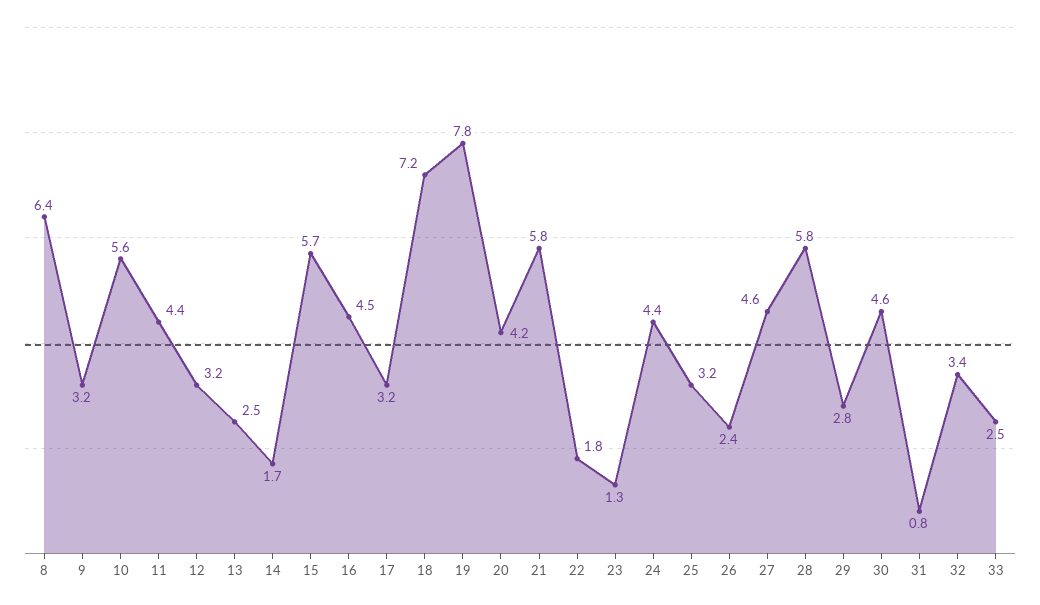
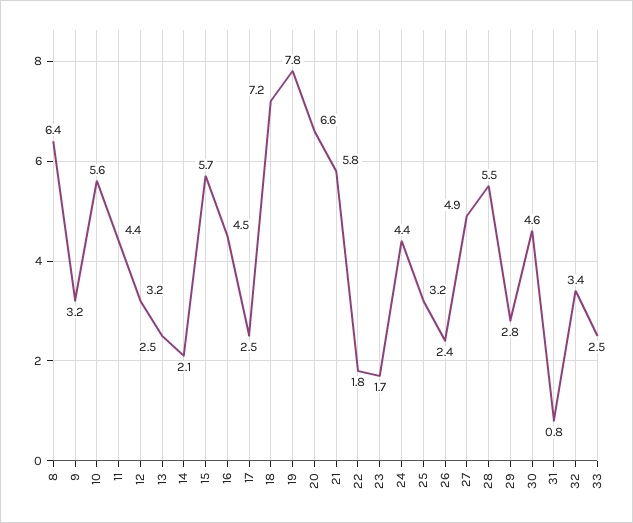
14: 1.7 -> 2.1
17: 3.2 -> 2.5
20: 4.2 -> 6.6
23: 1.3 -> 1.7
27: 4.6 -> 4.9
28: 5.8 -> 5.5

